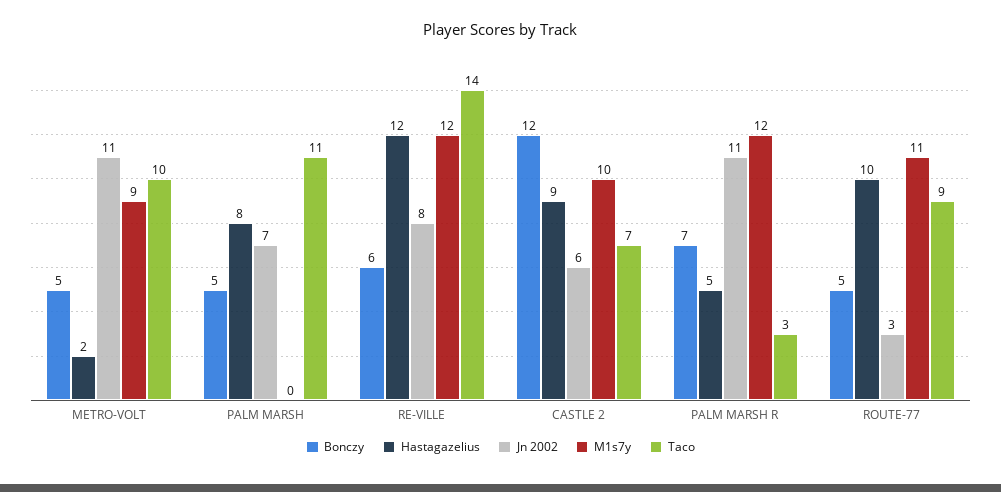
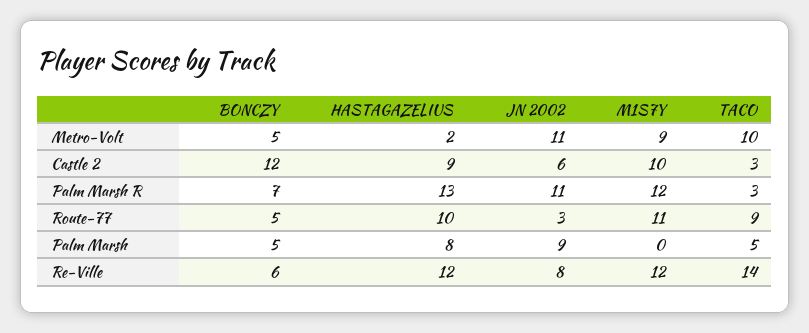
Jn 2002, PALM MARSH: 7 -> 9
Taco, PALM MARSH: 11 -> 5
Taco, CASTLE 2: 7 -> 3
Hastagazelius, PALM MARSH R: 5 -> 13

